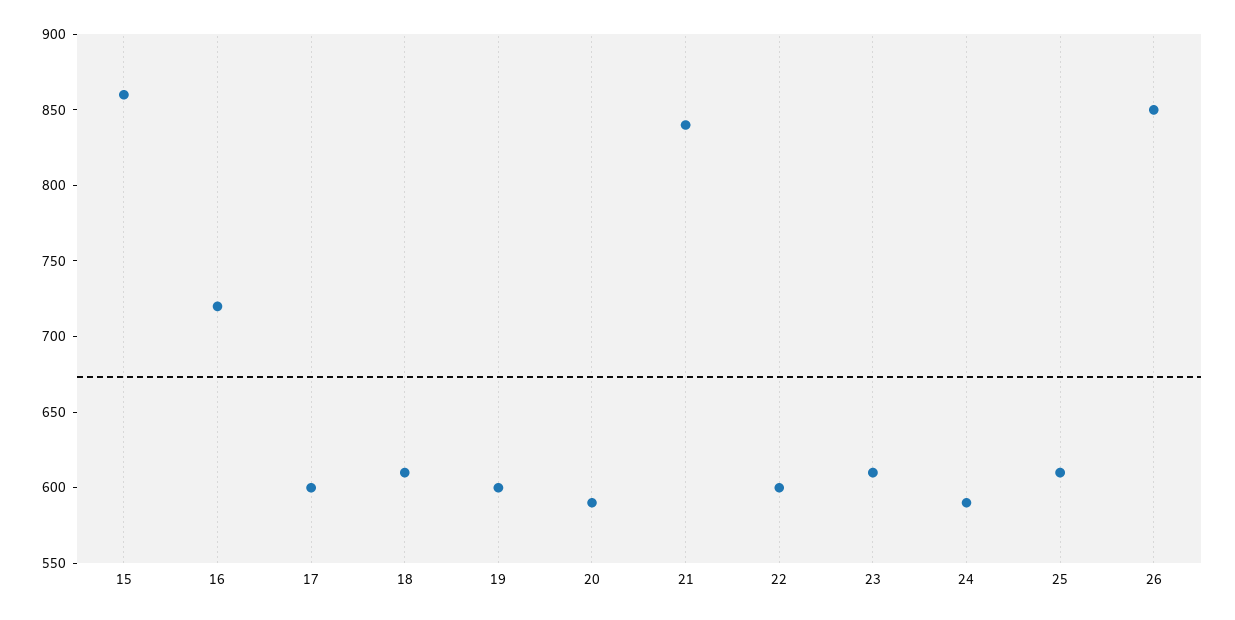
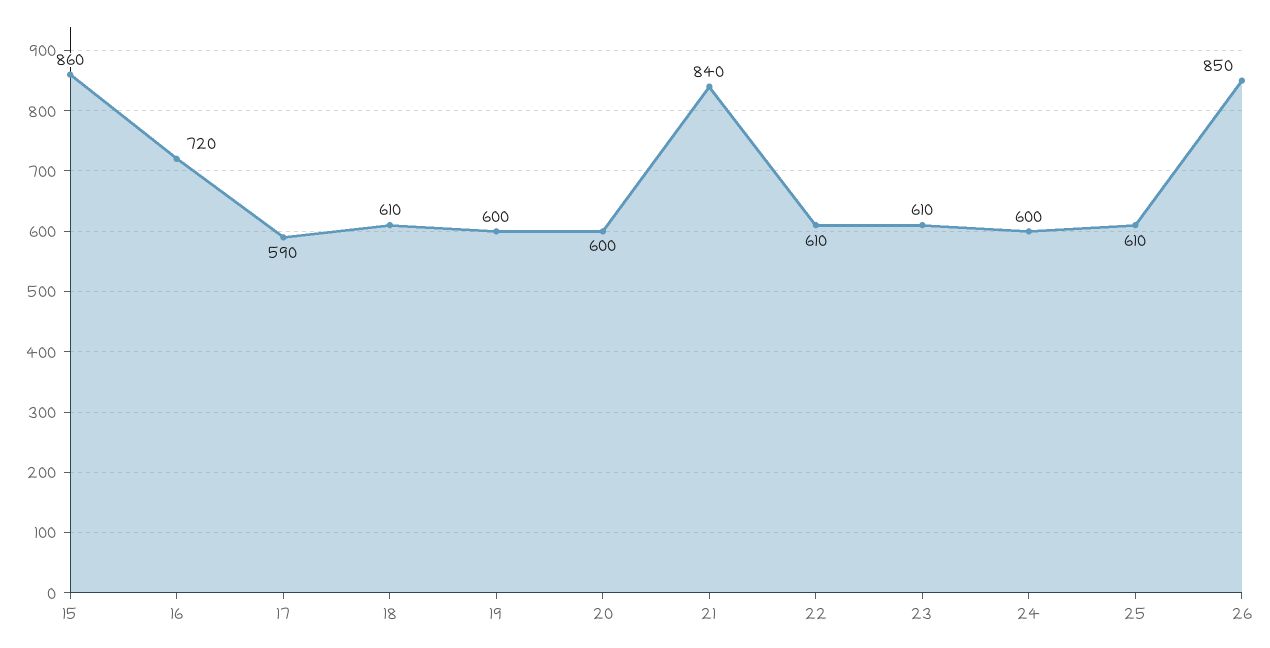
17: 600 -> 590
20: 590 -> 600
22: 600 -> 610
24: 590 -> 600

